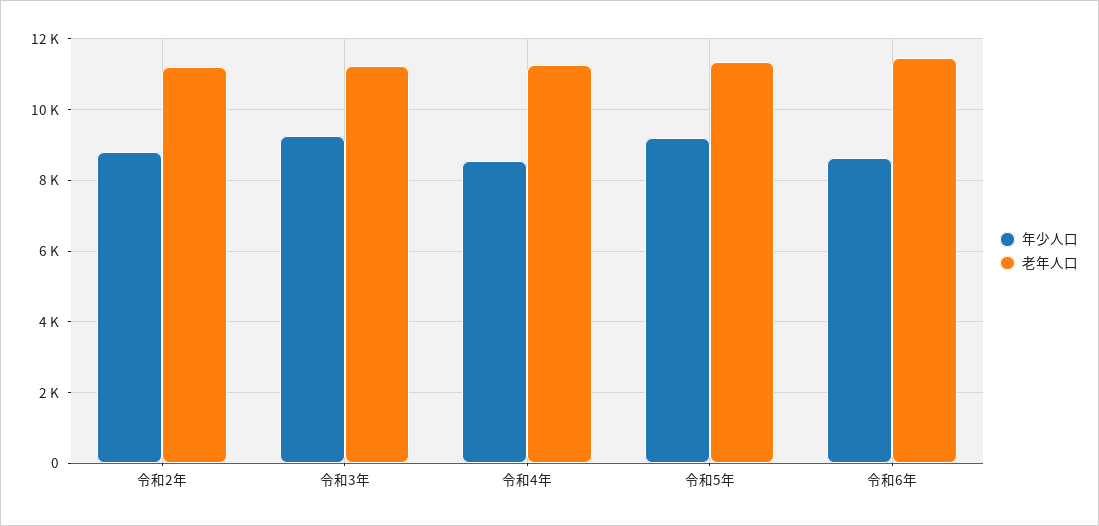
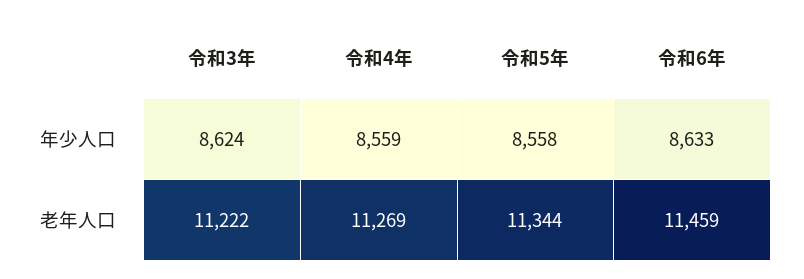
年少人口, 令和2年: 8800 -> none
老年人口, 令和2年: 11200 -> none
年少人口, 令和3年: 9200 -> 8624
年少人口, 令和5年: 9200 -> 8558

